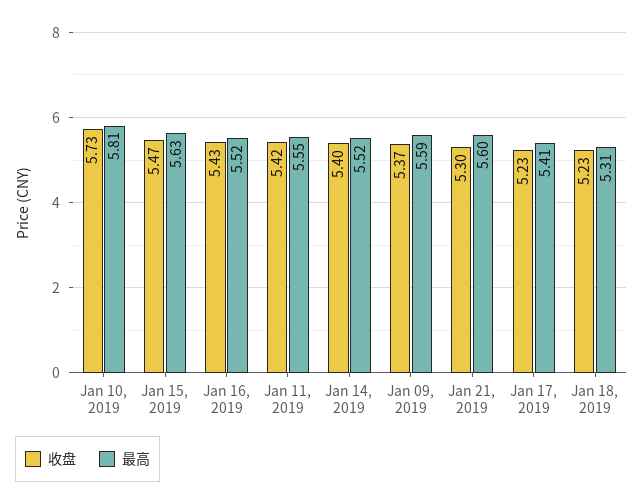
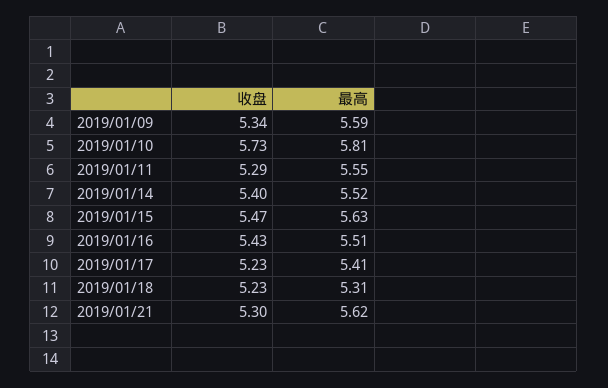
最高, Jan 16, 2019: 5.52 -> 5.51
收盘, Jan 11, 2019: 5.42 -> 5.29
收盘, Jan 09, 2019: 5.37 -> 5.34
最高, Jan 21, 2019: 5.6 -> 5.62

